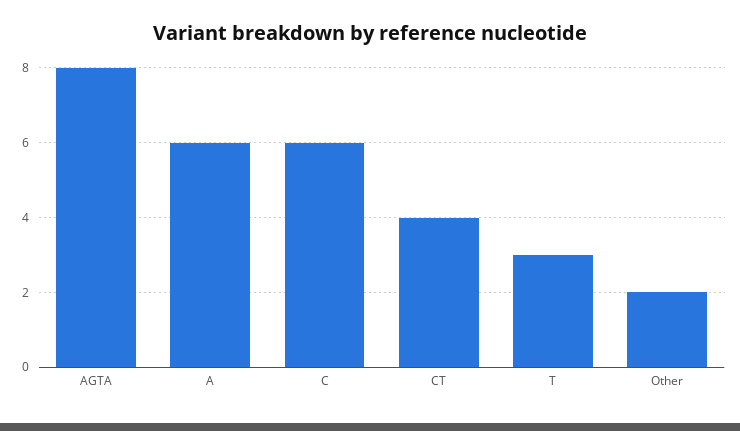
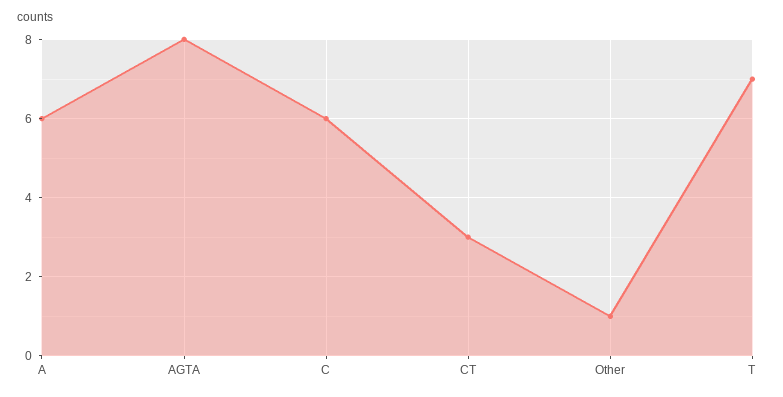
CT: 4 -> 3
T: 3 -> 7
Other: 2 -> 1

